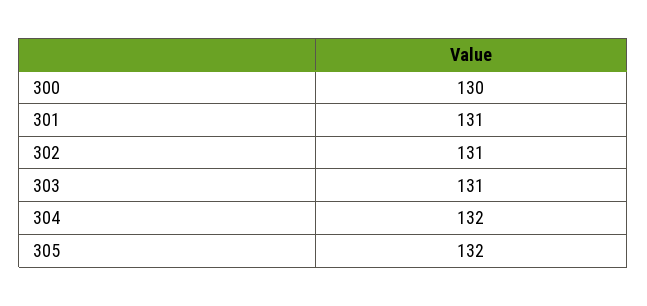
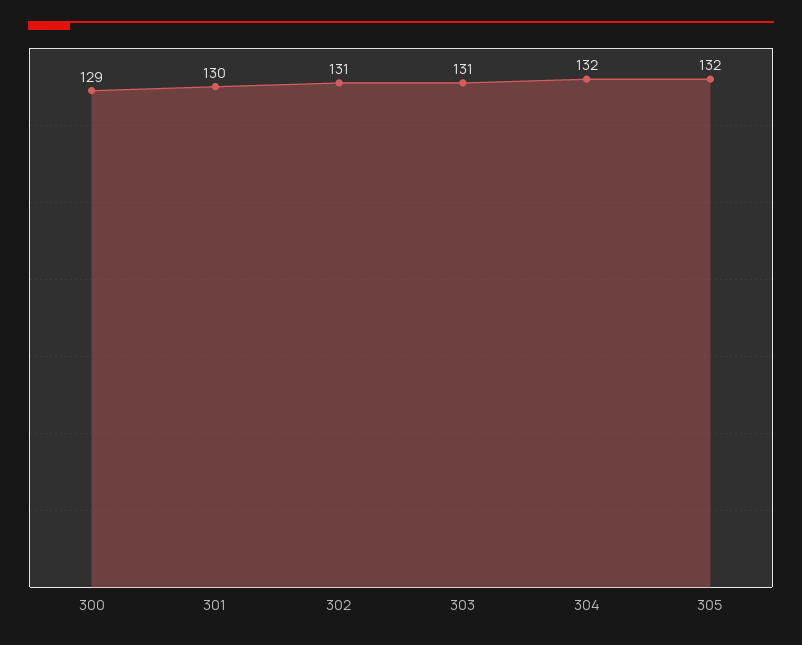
300: 130 -> 129
301: 131 -> 130

